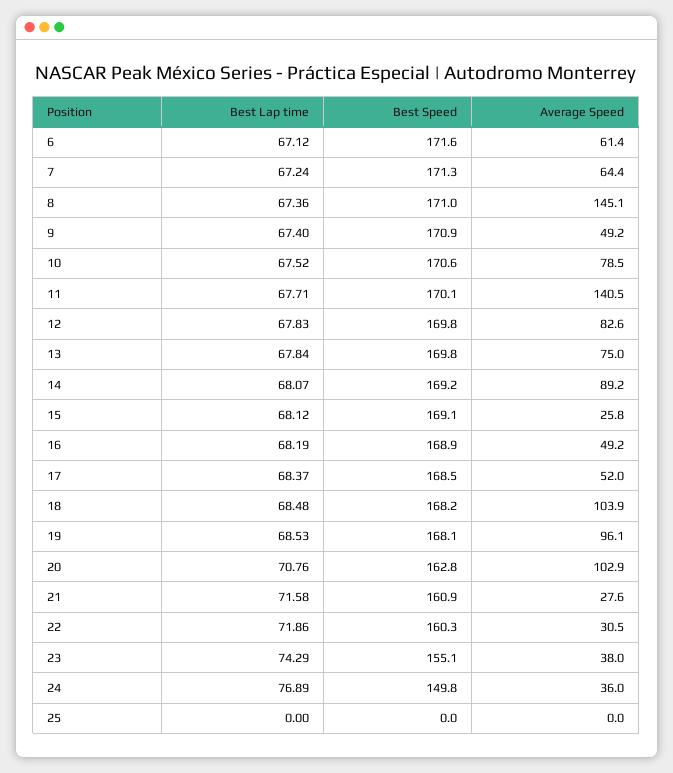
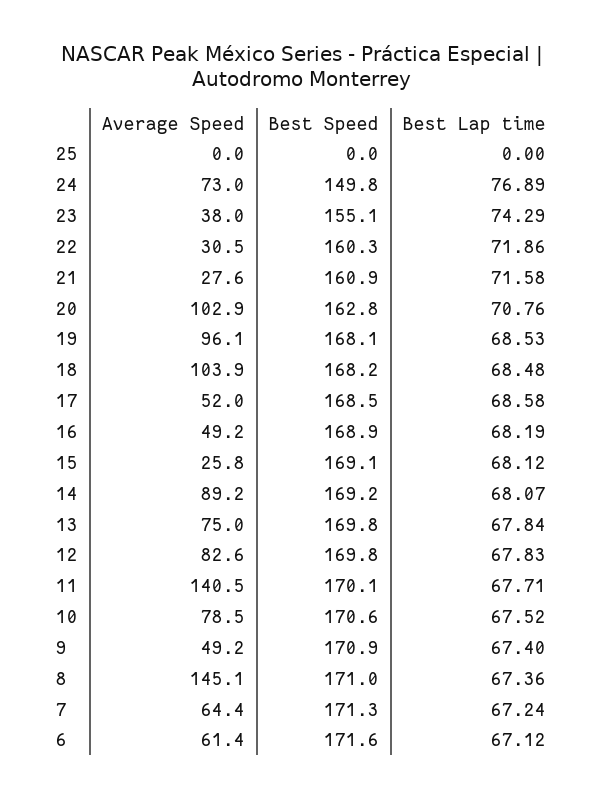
Best Lap time, 17: 68.37 -> 68.58
Average Speed, 24: 36 -> 73

